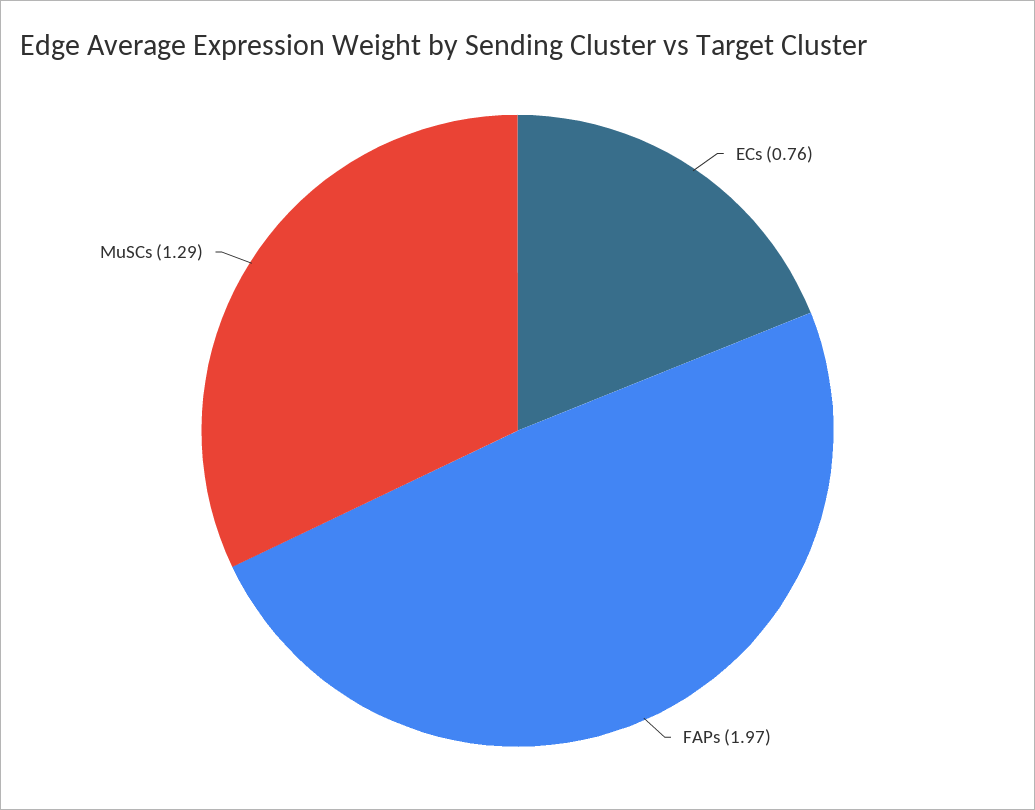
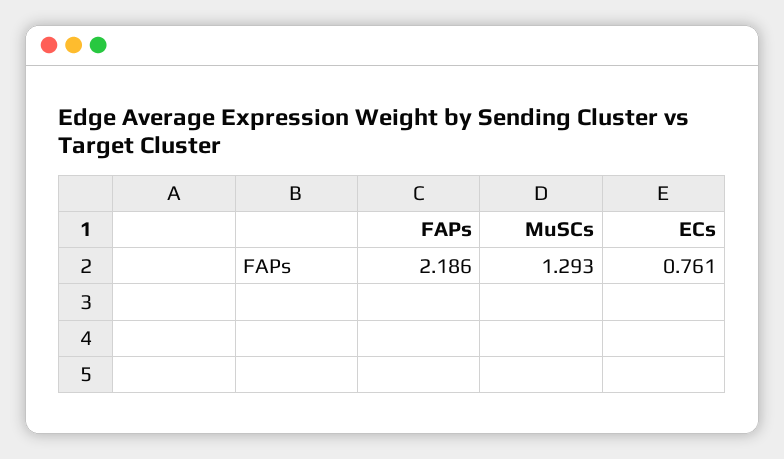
FAPs: 1.97 -> 2.186

